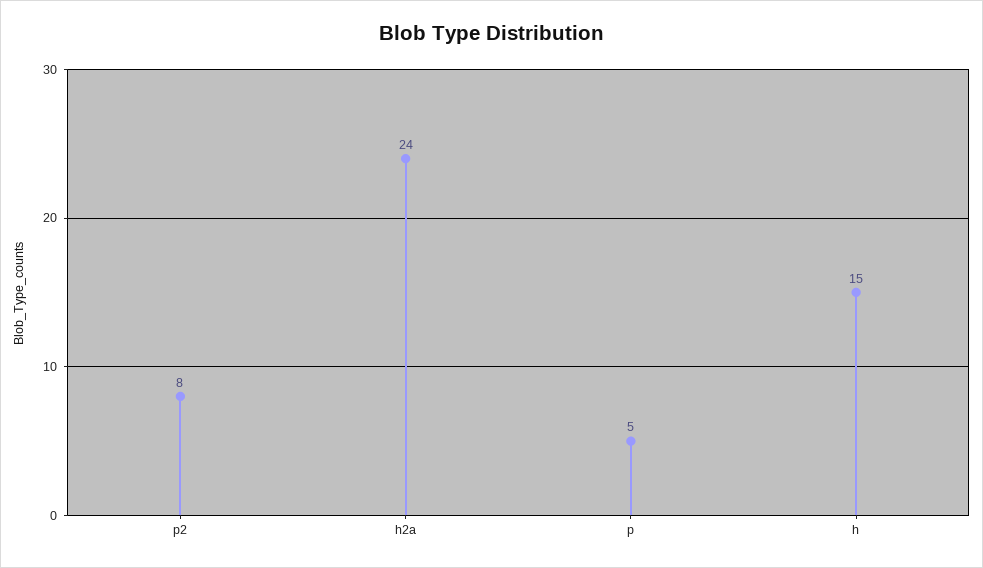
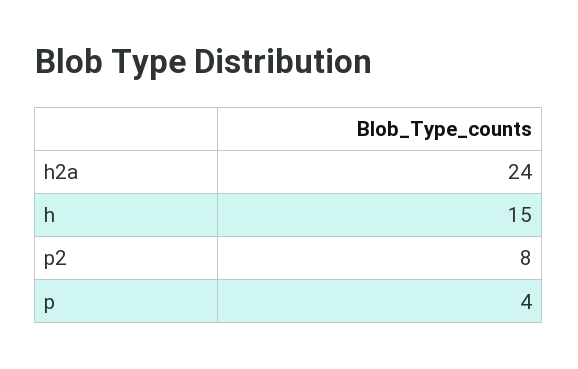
p: 5 -> 4

